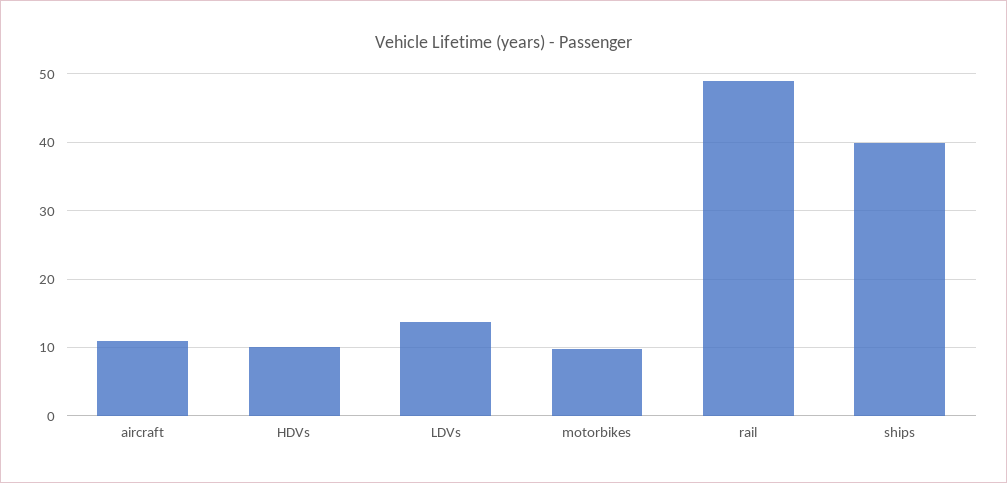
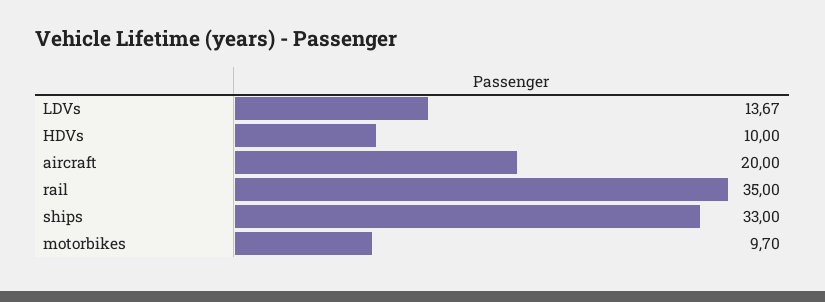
aircraft: 11 -> 20
rail: 49 -> 35
ships: 40 -> 33

